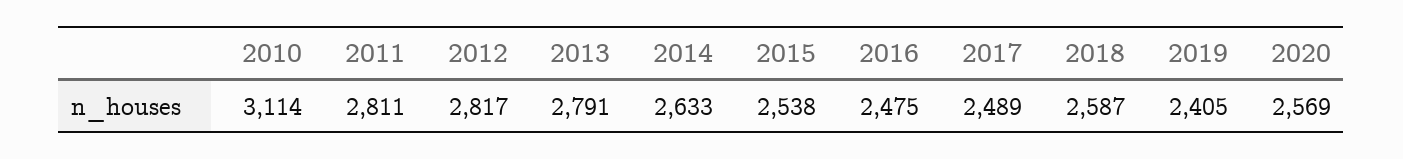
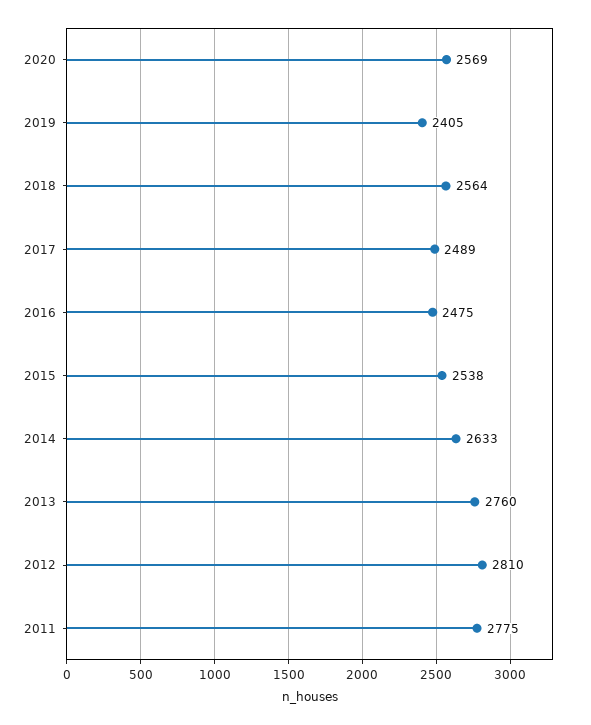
2010: 3114 -> none
2011: 2811 -> 2775
2012: 2817 -> 2810
2013: 2791 -> 2760
2018: 2587 -> 2564

